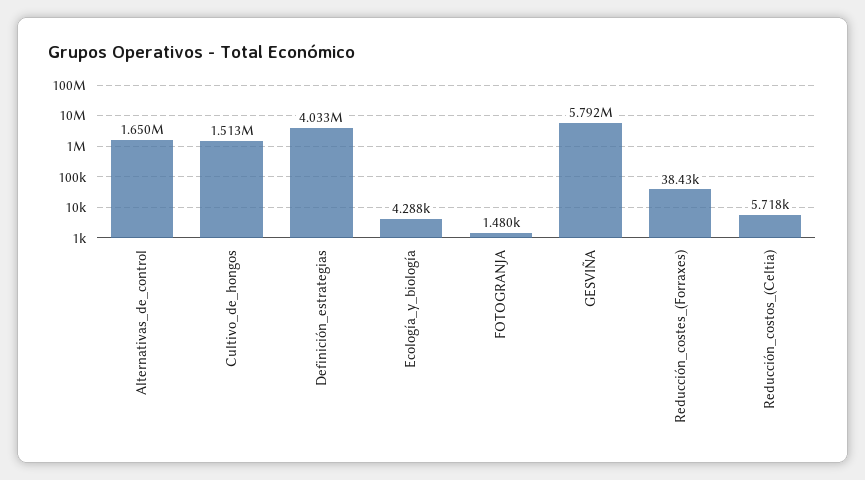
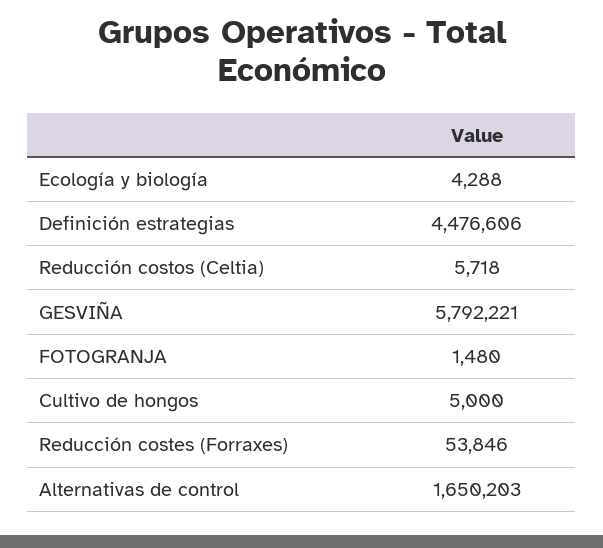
Cultivo_de_hongos: 1513000 -> 5000
Definición_estrategias: 4033000 -> 4476606
Reducción_costes_(Forraxes): 38430 -> 53846

